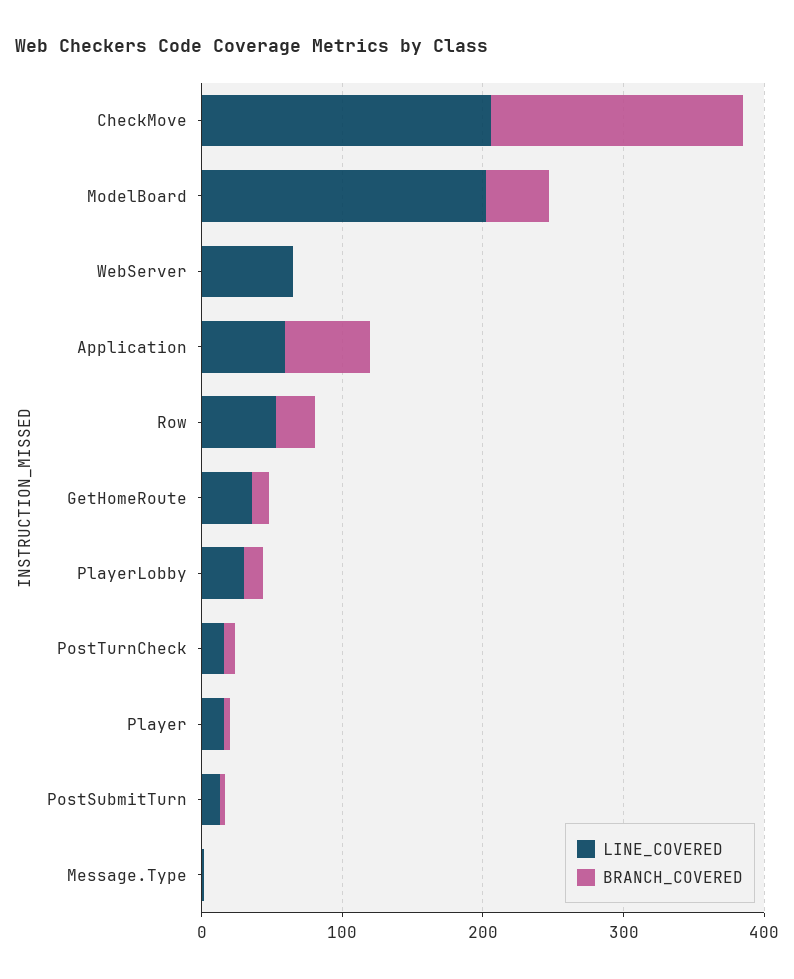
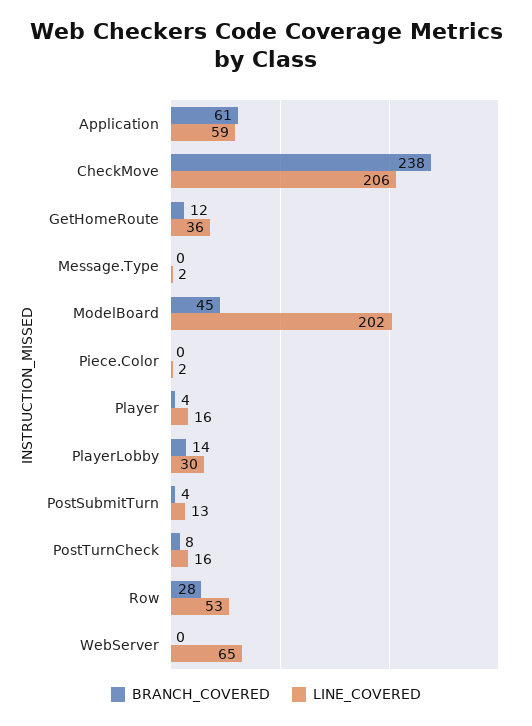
BRANCH_COVERED, CheckMove: 180 -> 238
BRANCH_COVERED, Piece.Color: none -> 0
LINE_COVERED, Piece.Color: none -> 2

